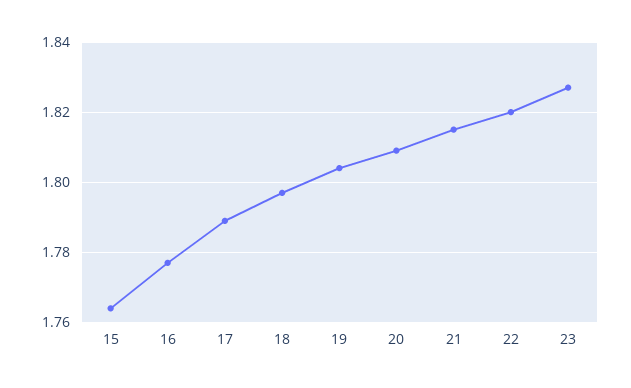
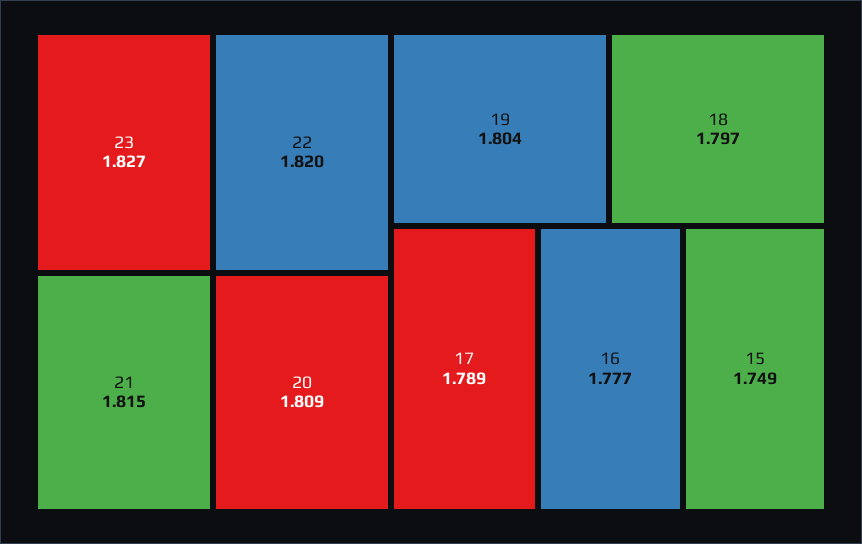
15: 1.765 -> 1.749

